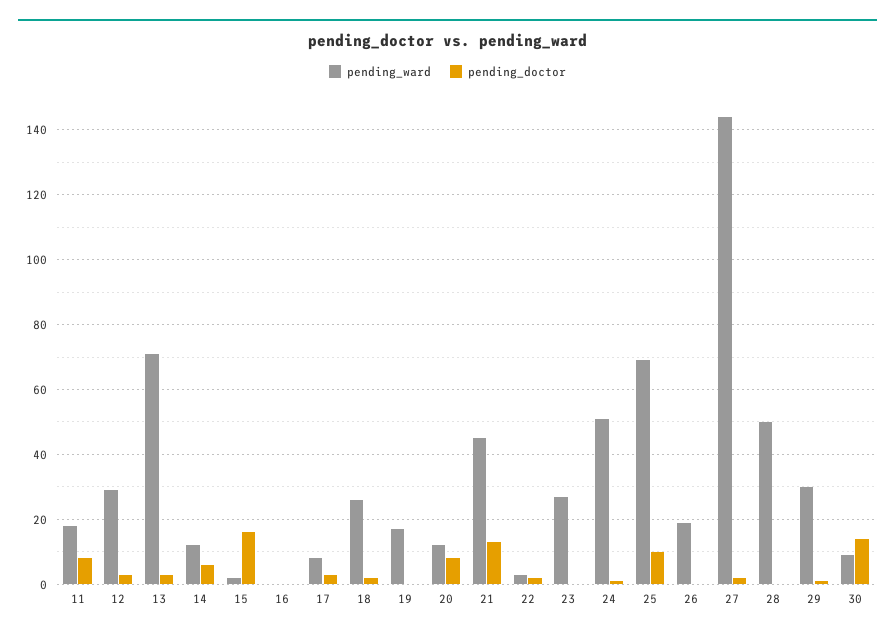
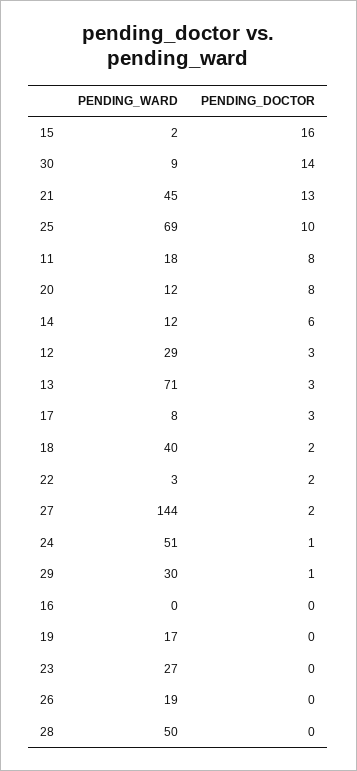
pending_ward, 18: 25 -> 40

